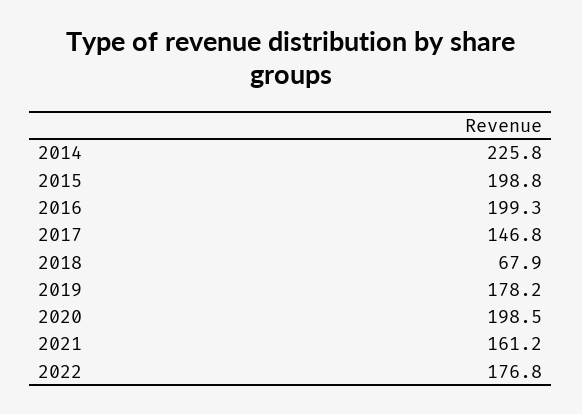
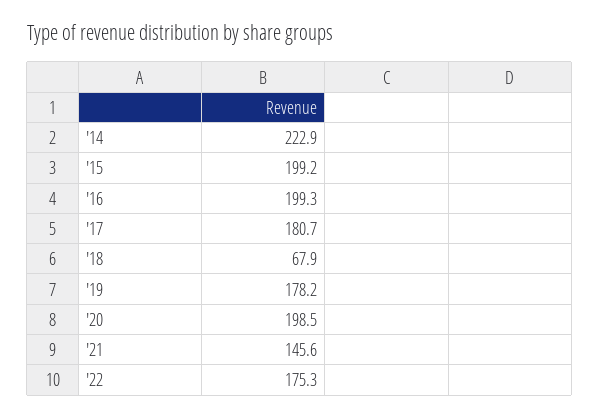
2014: 225.8 -> 222.9
2015: 198.8 -> 199.2
2017: 146.8 -> 180.7
2021: 161.2 -> 145.6
2022: 176.8 -> 175.3

